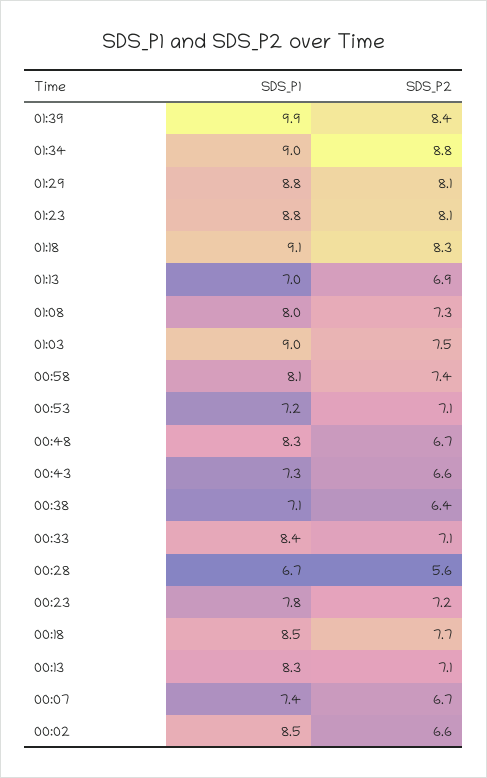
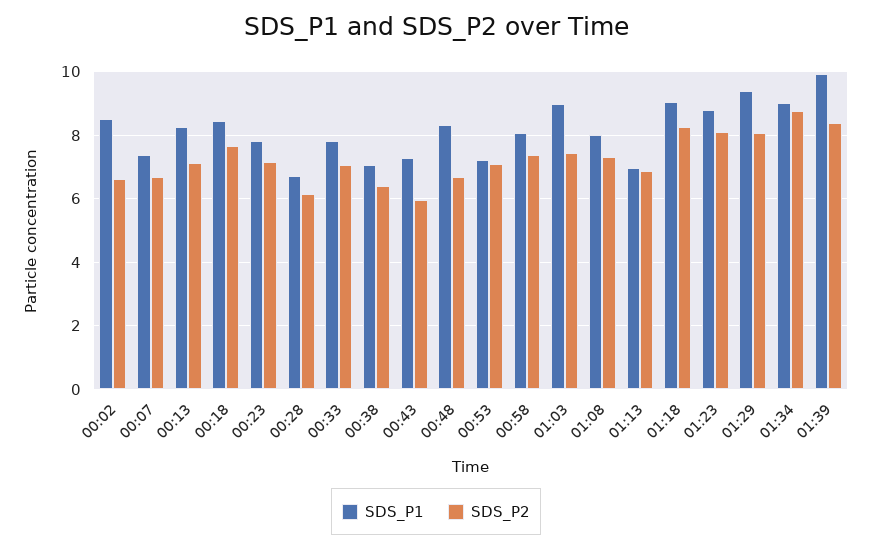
SDS_P1, 01:29: 8.8 -> 9.4
SDS_P2, 00:43: 6.6 -> 6
SDS_P1, 00:33: 8.4 -> 7.8
SDS_P2, 00:28: 5.6 -> 6.2

